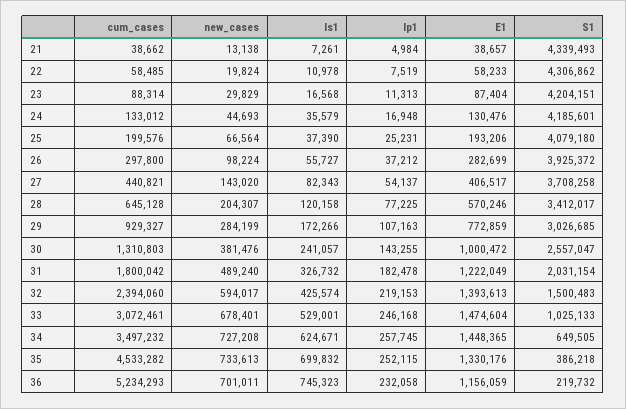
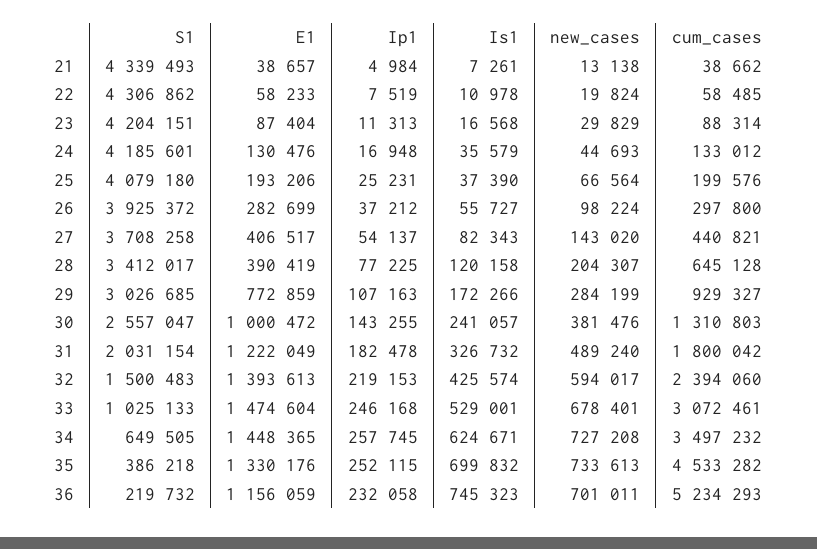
E1, 28: 570246 -> 390419

